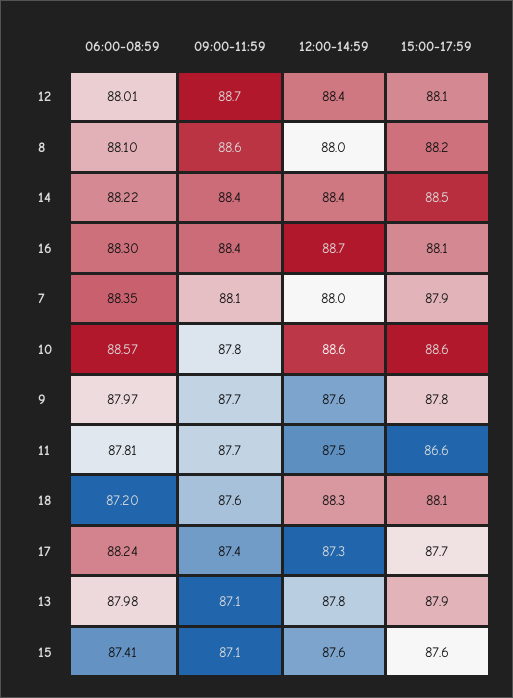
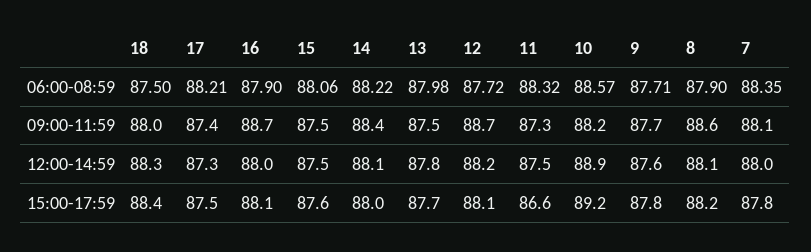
06:00-08:59, 12: 88.01 -> 87.72
12:00-14:59, 12: 88.4 -> 88.2
06:00-08:59, 8: 88.1 -> 87.9
12:00-14:59, 8: 88 -> 88.1
12:00-14:59, 14: 88.4 -> 88.1
15:00-17:59, 14: 88.5 -> 88
06:00-08:59, 16: 88.3 -> 87.9
09:00-11:59, 16: 88.4 -> 88.7
12:00-14:59, 16: 88.7 -> 88
15:00-17:59, 7: 87.9 -> 87.8
09:00-11:59, 10: 87.8 -> 88.2
12:00-14:59, 10: 88.6 -> 88.9
15:00-17:59, 10: 88.6 -> 89.2
06:00-08:59, 9: 87.97 -> 87.71
06:00-08:59, 11: 87.81 -> 88.32
09:00-11:59, 11: 87.7 -> 87.3
06:00-08:59, 18: 87.2 -> 87.5
09:00-11:59, 18: 87.6 -> 88
15:00-17:59, 18: 88.1 -> 88.4
06:00-08:59, 17: 88.24 -> 88.21
15:00-17:59, 17: 87.7 -> 87.5
09:00-11:59, 13: 87.1 -> 87.5
15:00-17:59, 13: 87.9 -> 87.7
06:00-08:59, 15: 87.41 -> 88.06
09:00-11:59, 15: 87.1 -> 87.5
12:00-14:59, 15: 87.6 -> 87.5

